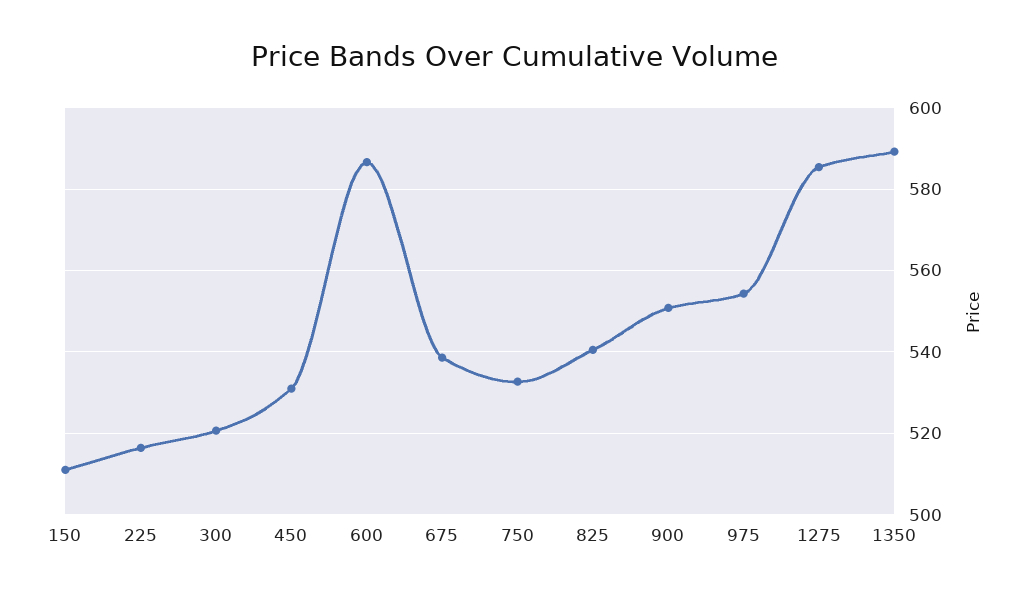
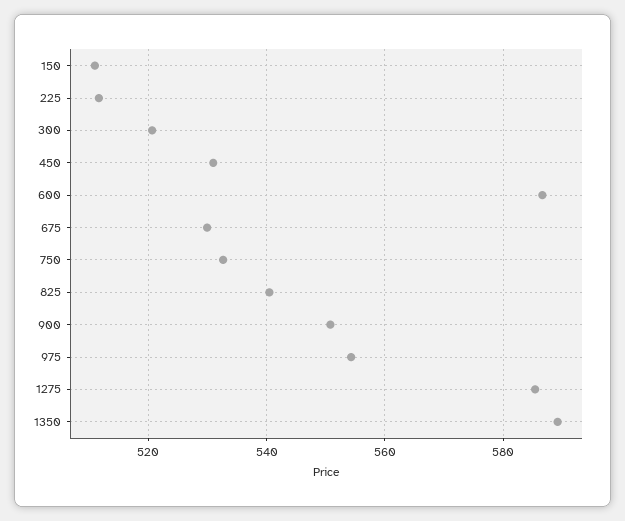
225: 516 -> 512
675: 538 -> 530

